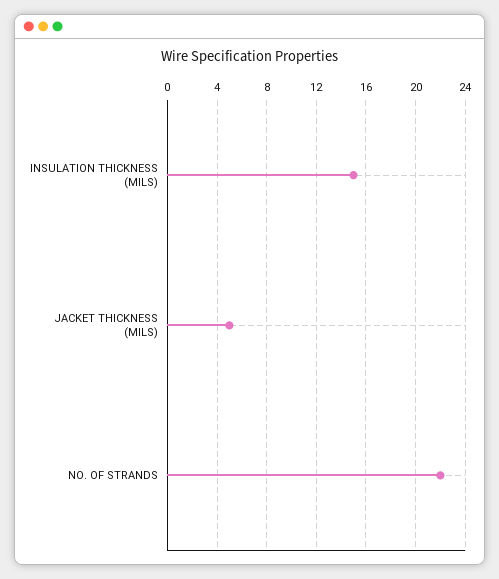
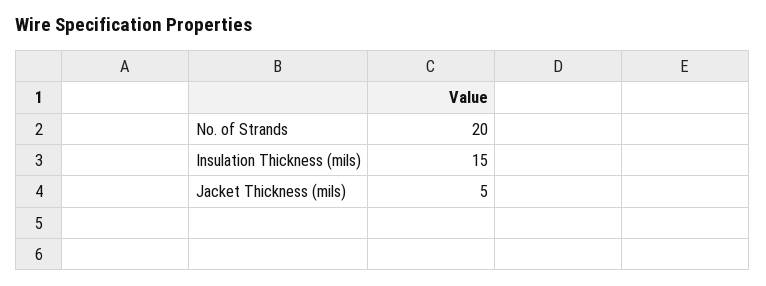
NO. OF STRANDS: 22 -> 20

